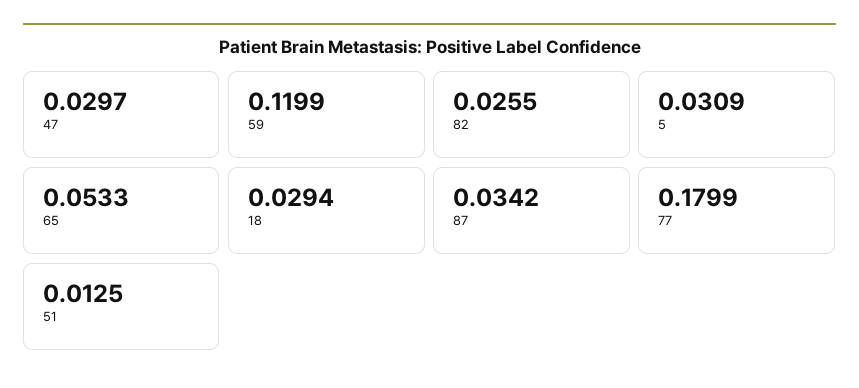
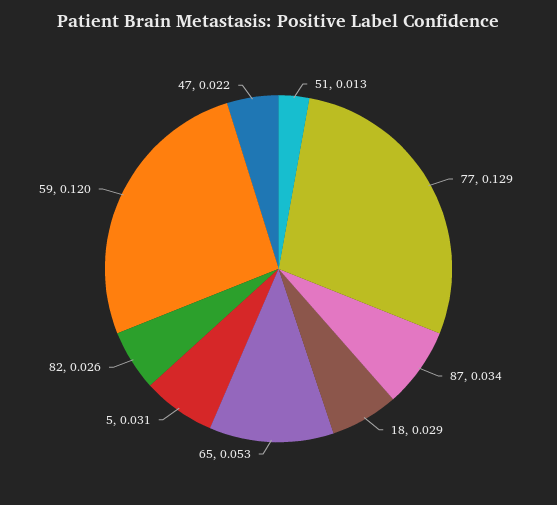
47: 0.0297 -> 0.022
77: 0.1799 -> 0.129

